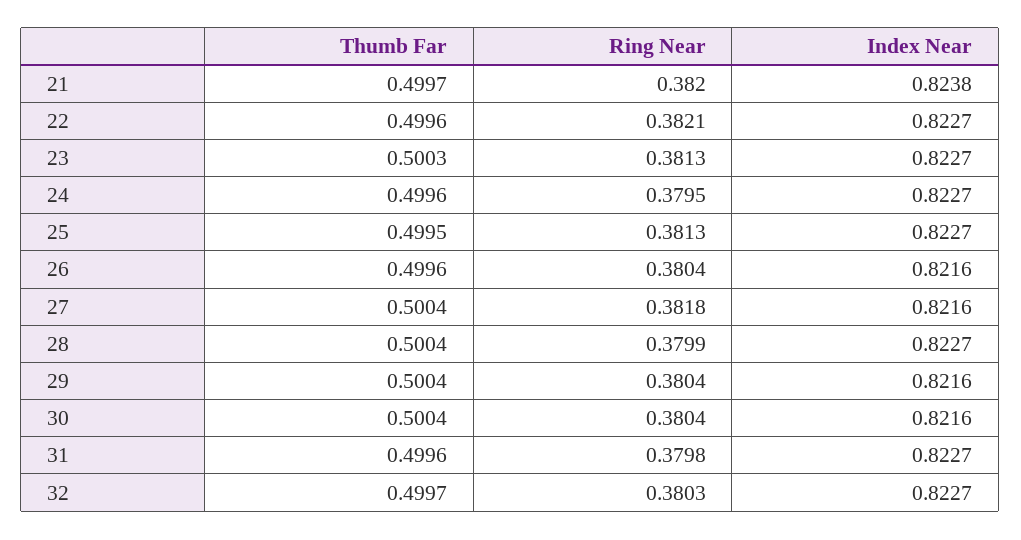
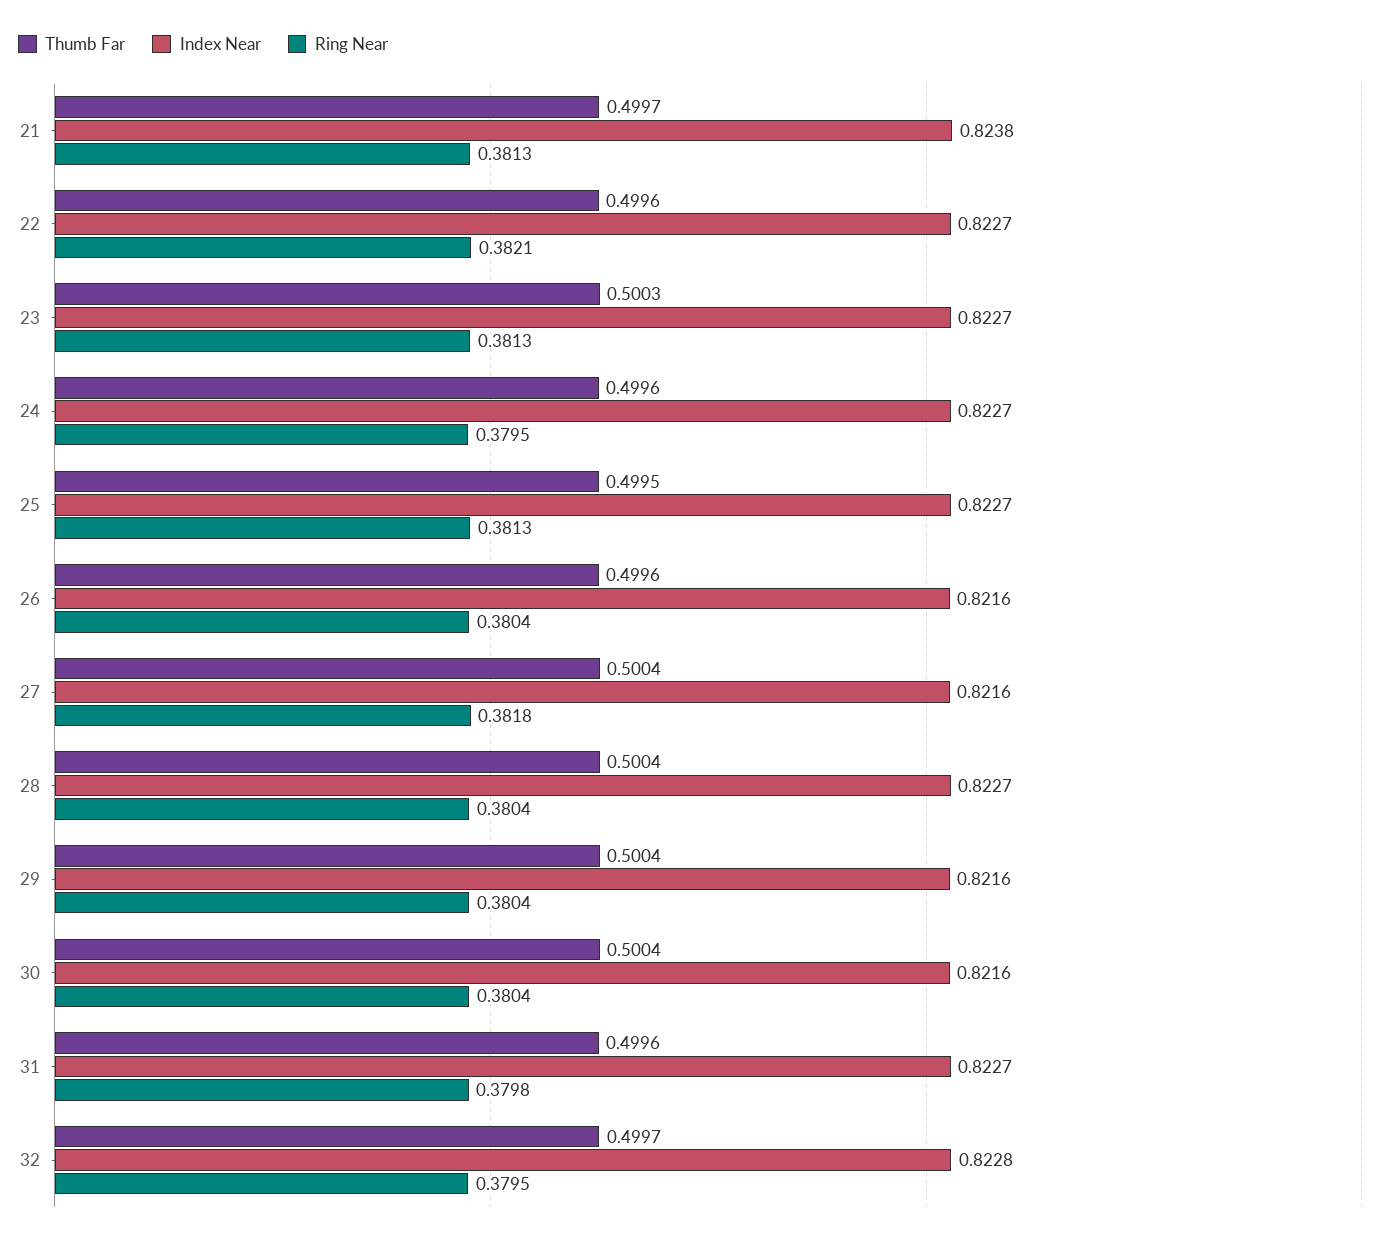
Ring Near, 21: 0.382 -> 0.3813
Ring Near, 28: 0.3799 -> 0.3804
Ring Near, 32: 0.3803 -> 0.3795
Index Near, 32: 0.8227 -> 0.8228

